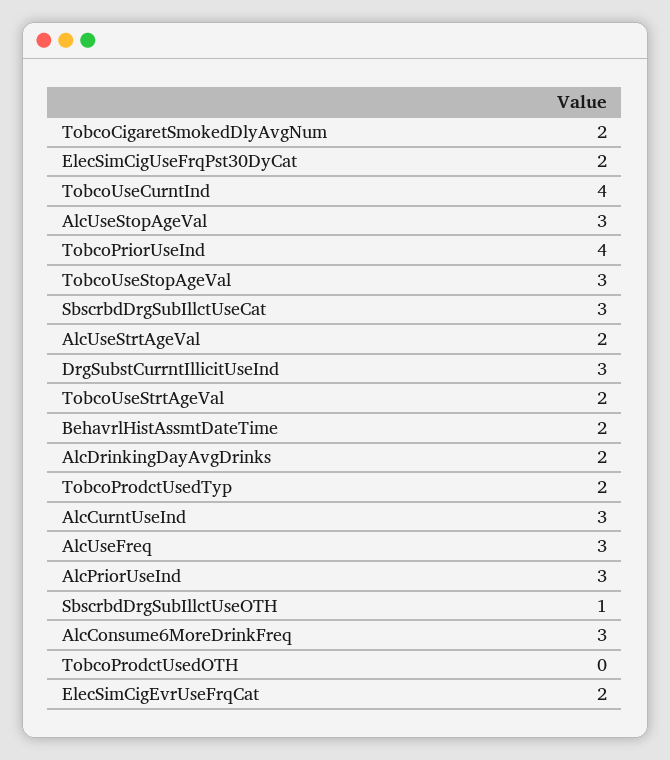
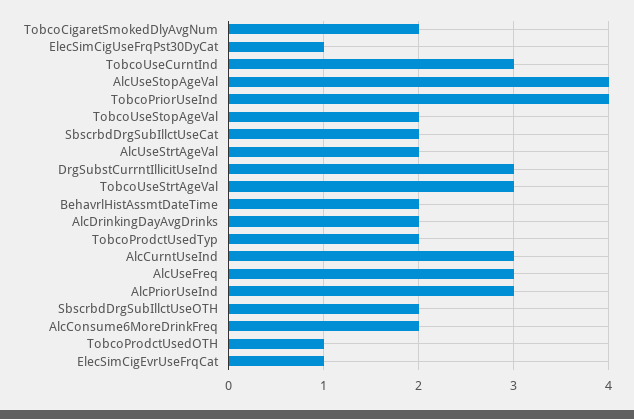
ElecSimCigUseFrqPst30DyCat: 2 -> 1
TobcoUseCurntInd: 4 -> 3
AlcUseStopAgeVal: 3 -> 4
TobcoUseStopAgeVal: 3 -> 2
SbscrbdDrgSubIllctUseCat: 3 -> 2
TobcoUseStrtAgeVal: 2 -> 3
SbscrbdDrgSubIllctUseOTH: 1 -> 2
AlcConsume6MoreDrinkFreq: 3 -> 2
TobcoProdctUsedOTH: 0 -> 1
ElecSimCigEvrUseFrqCat: 2 -> 1

